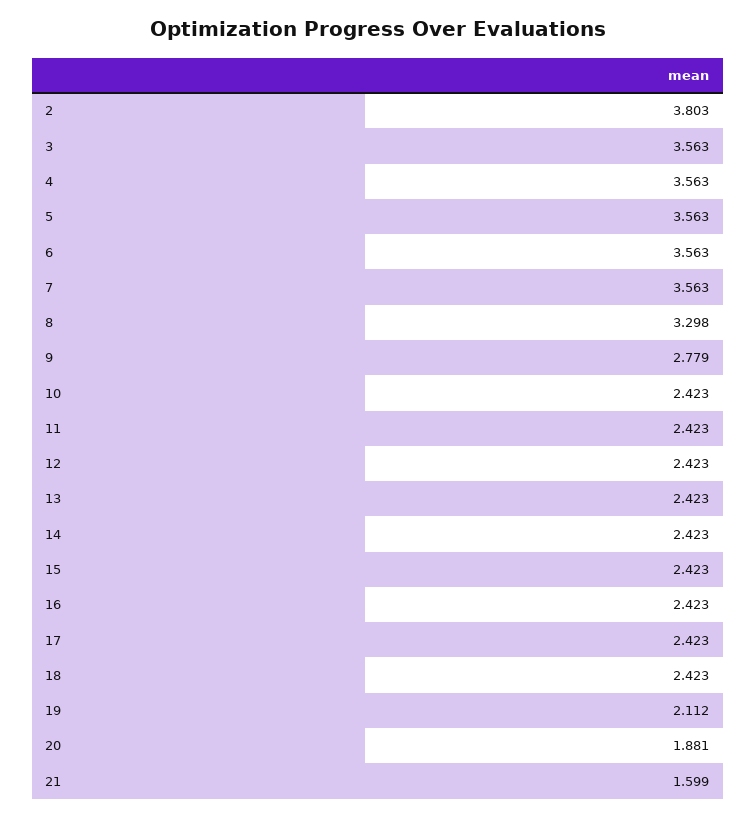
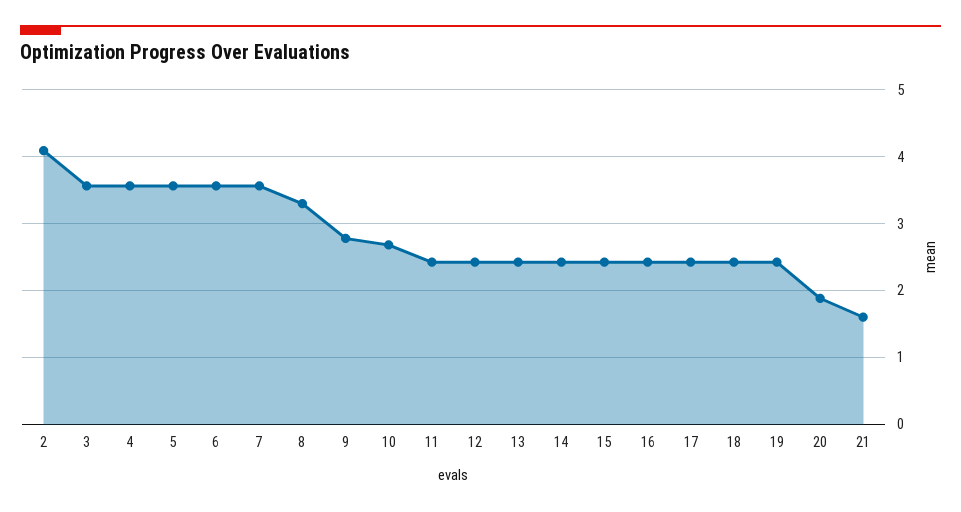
2: 3.803 -> 4.1
10: 2.423 -> 2.7
19: 2.112 -> 2.4

